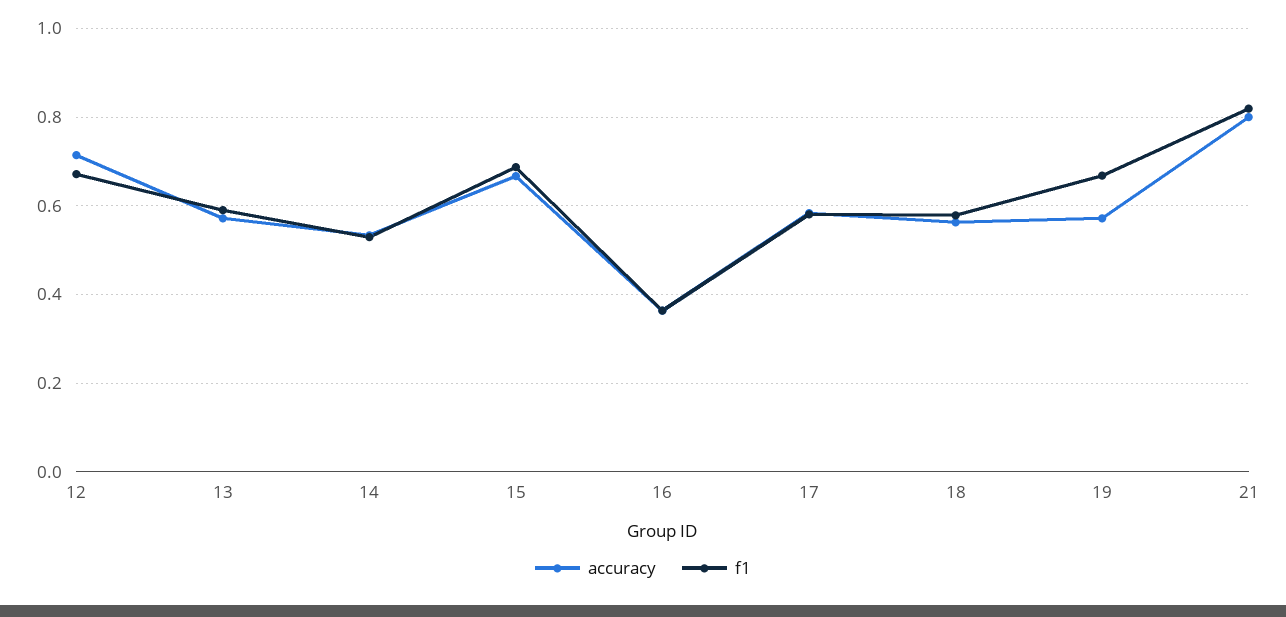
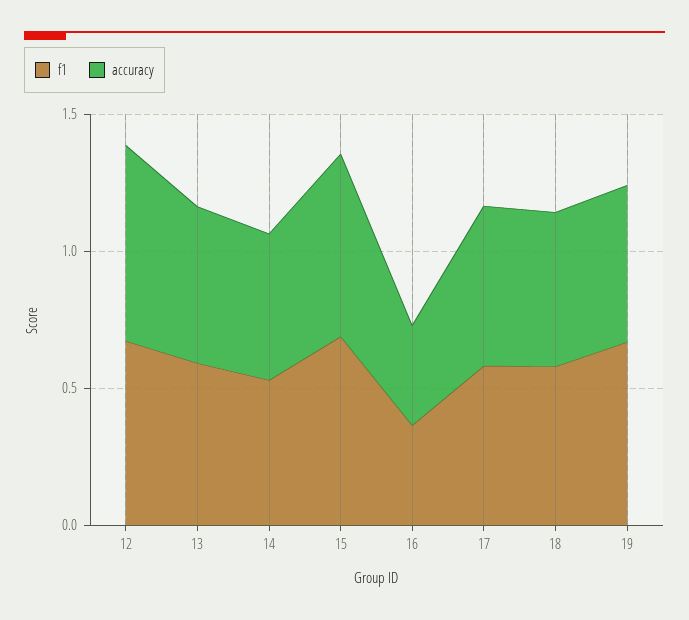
accuracy, 21: 0.8 -> none
f1, 21: 0.82 -> none

